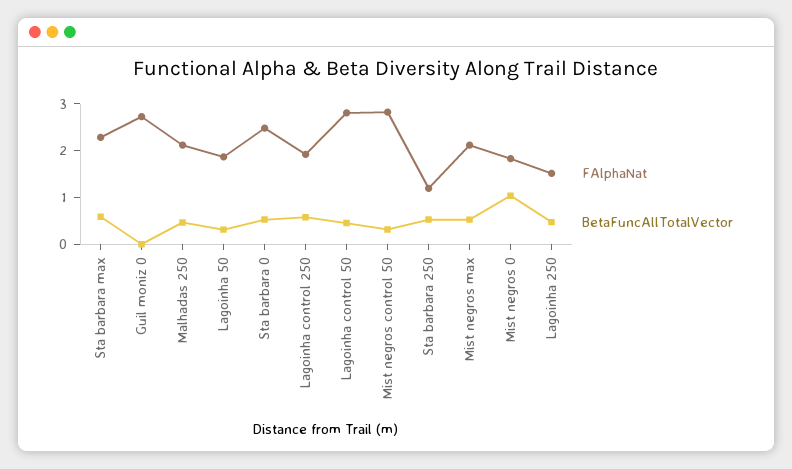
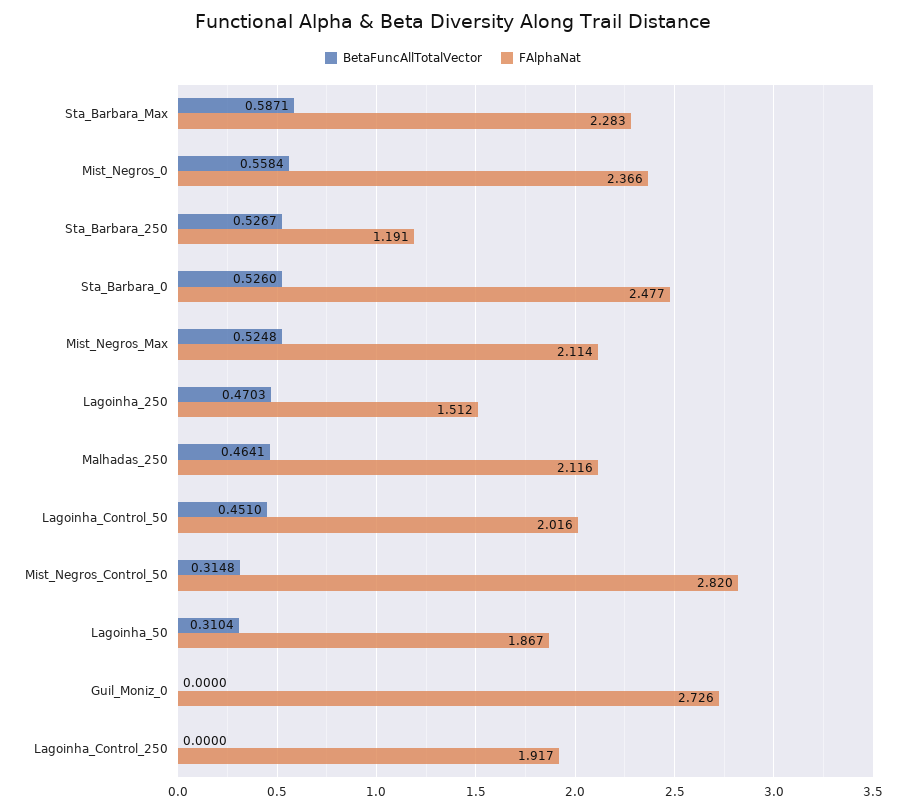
BetaFuncAllTotalVector, Lagoinha control 250: 0.6 -> 0
FAlphaNat, Lagoinha control 50: 2.8 -> 2.016
FAlphaNat, Mist negros 0: 1.8 -> 2.366
BetaFuncAllTotalVector, Mist negros 0: 1 -> 0.5584

